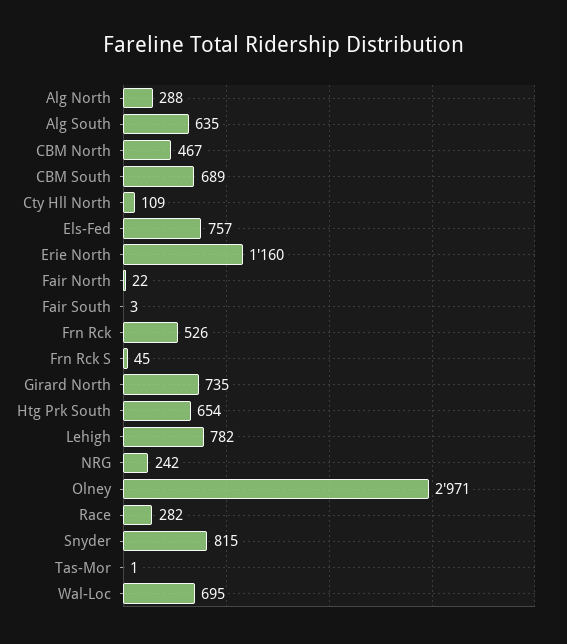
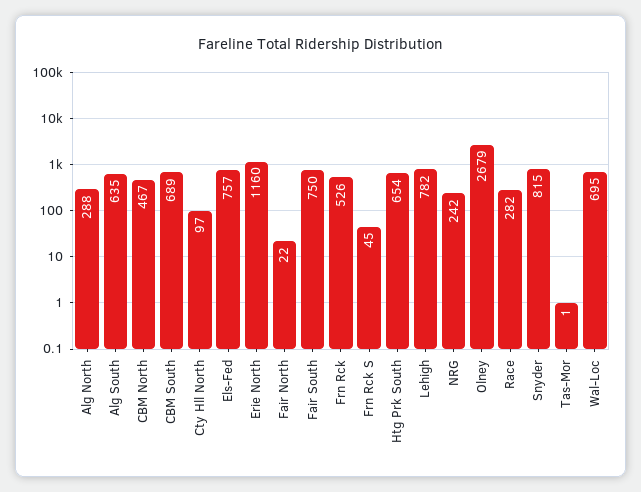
Cty Hll North: 109 -> 97
Fair South: 3 -> 750
Girard North: 735 -> none
Olney: 2971 -> 2679

